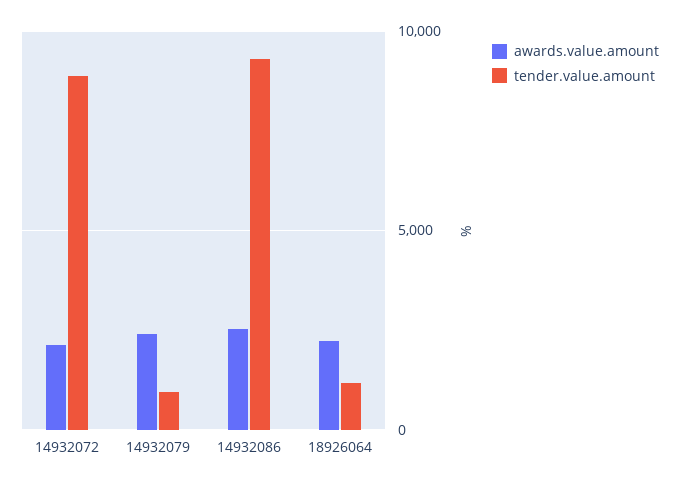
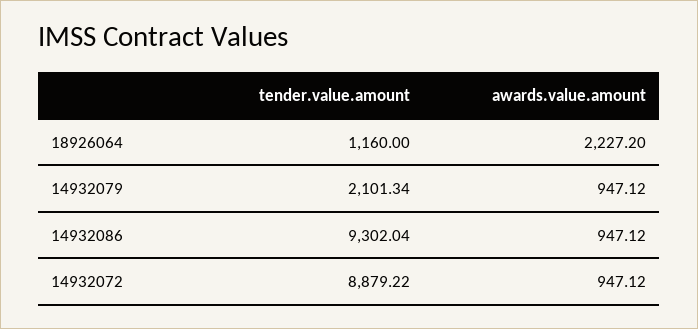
awards.value.amount, 14932072: 2000 -> 947.12
awards.value.amount, 14932079: 2500 -> 947.12
tender.value.amount, 14932079: 1000 -> 2101.34
awards.value.amount, 14932086: 2500 -> 947.12

